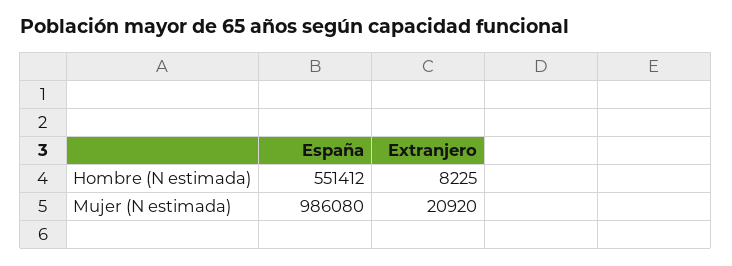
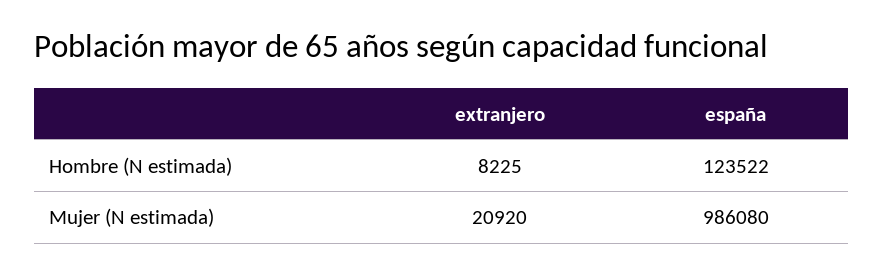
España, Hombre (N estimada): 551412 -> 123522

